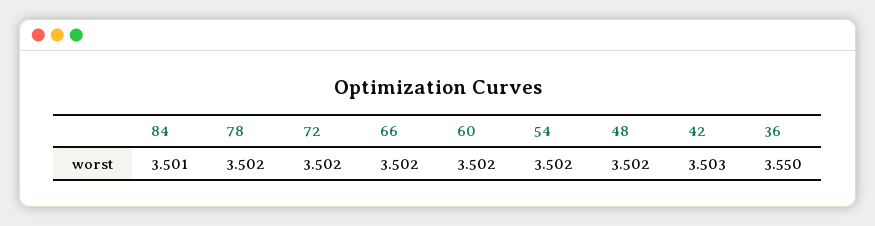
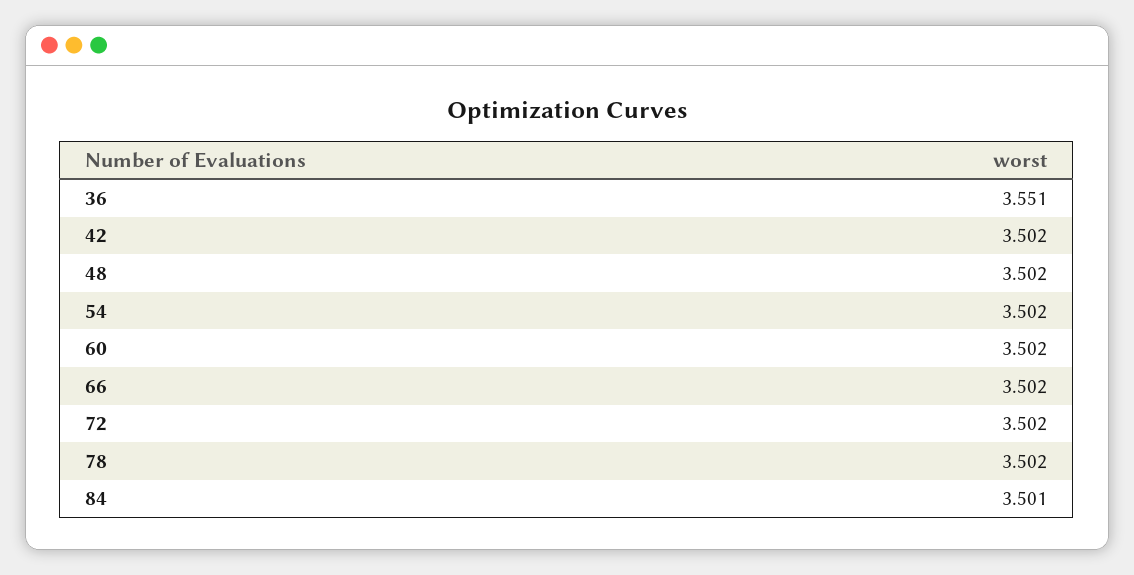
42: 3.503 -> 3.502
36: 3.55 -> 3.551

